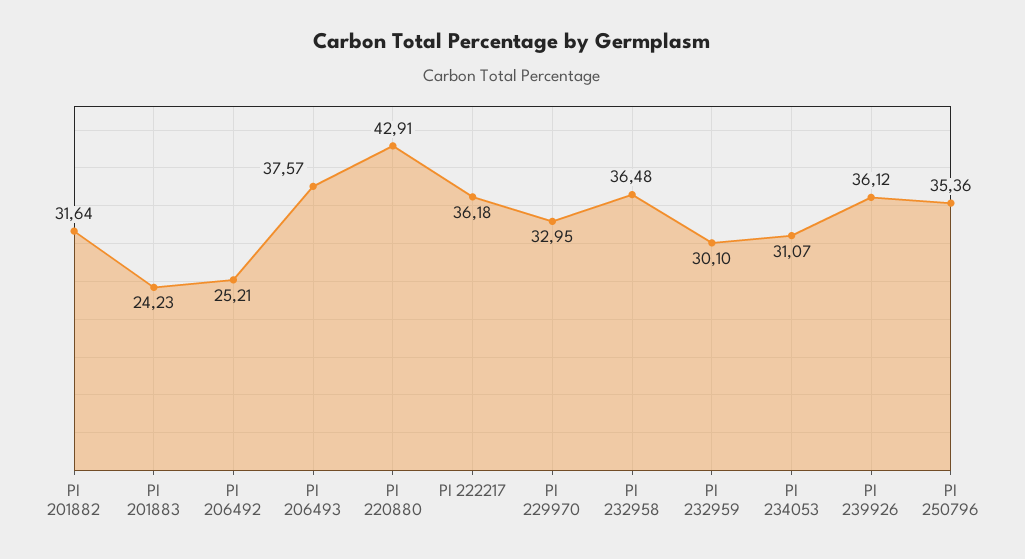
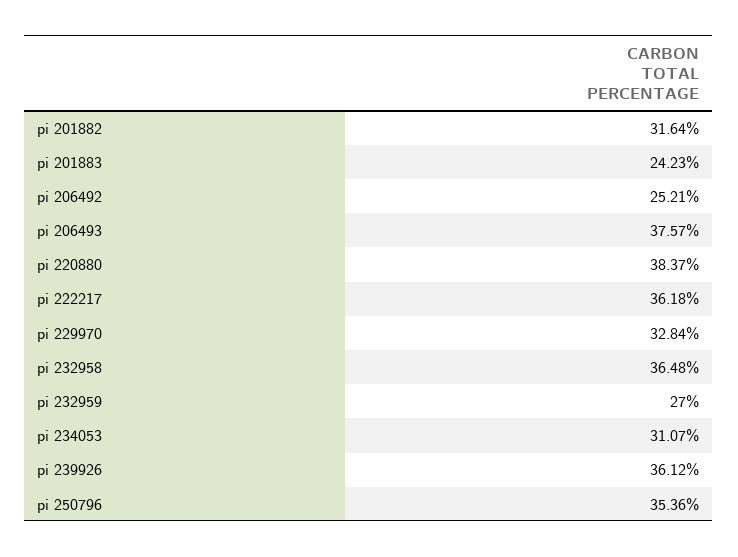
PI 220880: 42.91 -> 38.37
PI 229970: 32.95 -> 32.84
PI 232959: 30.1 -> 27

